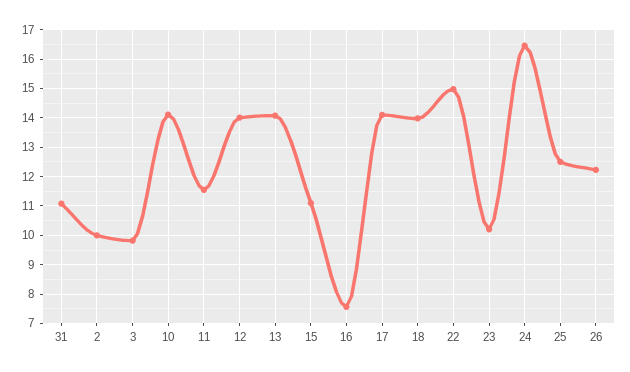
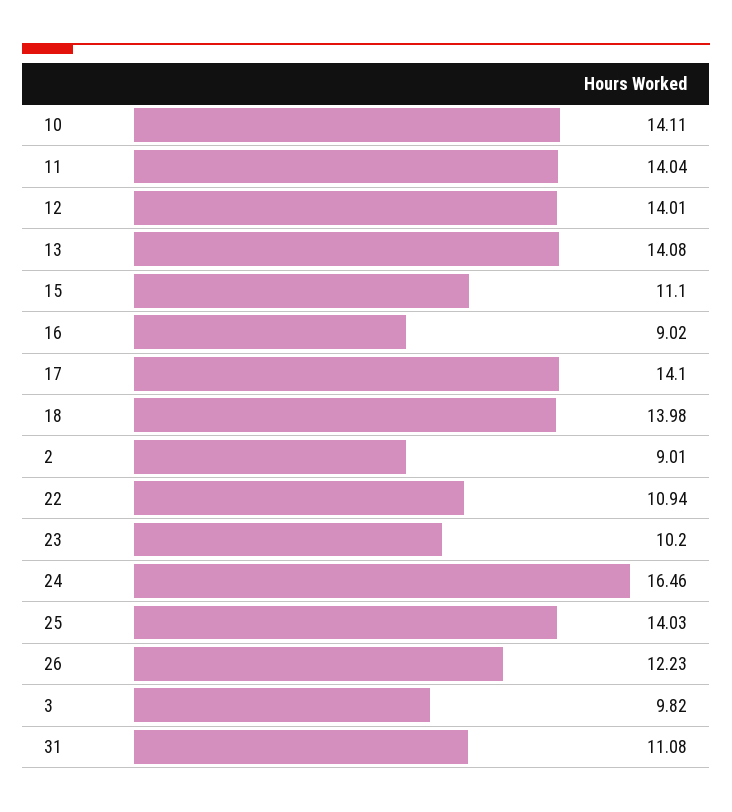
2: 10 -> 9.01
11: 11.5 -> 14.04
16: 7.5 -> 9.02
22: 15 -> 10.94
25: 12.5 -> 14.03

